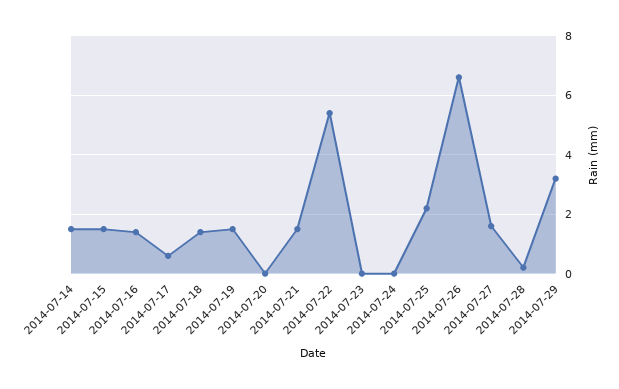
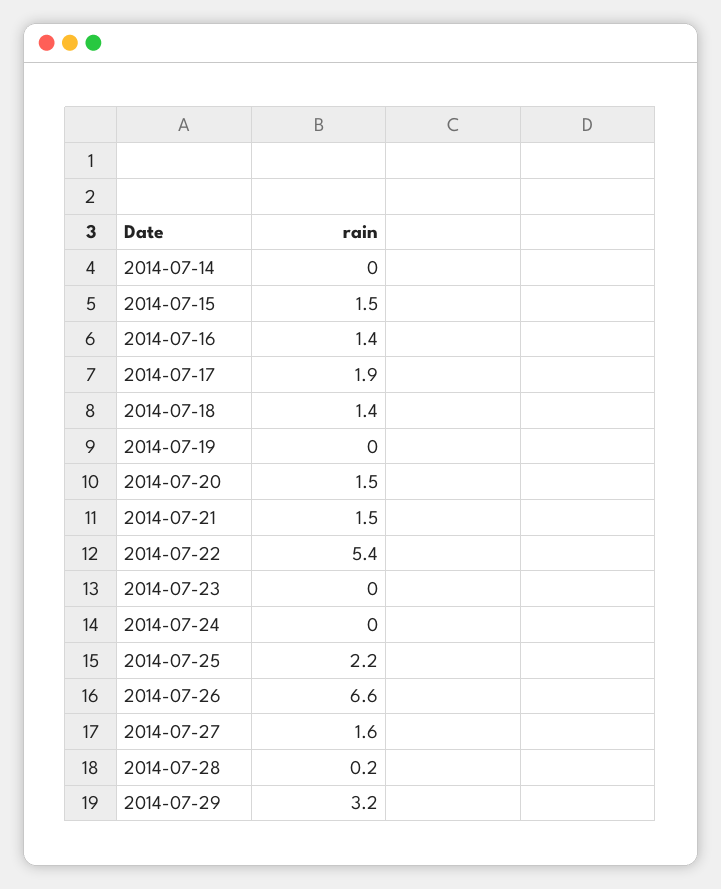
2014-07-14: 1.5 -> 0
2014-07-17: 0.5 -> 1.9
2014-07-19: 1.5 -> 0
2014-07-20: 0 -> 1.5

